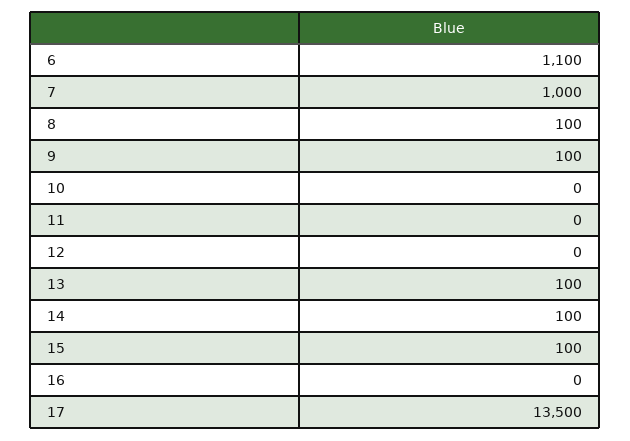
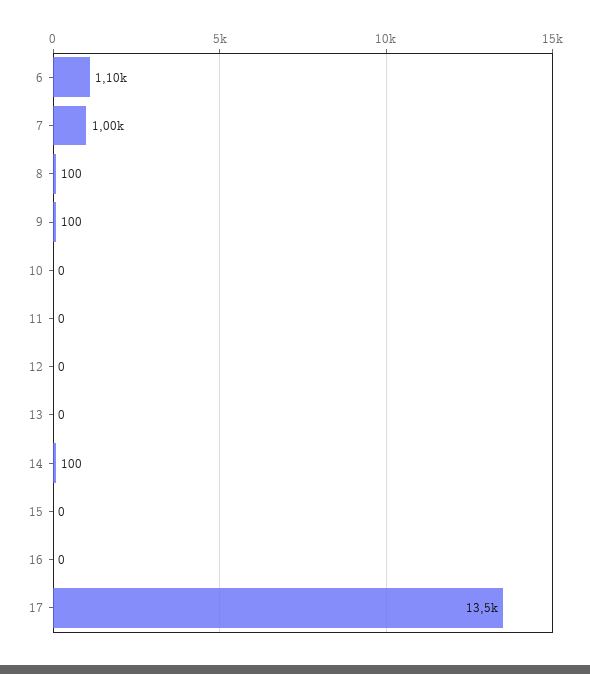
13: 100 -> 0
15: 100 -> 0

